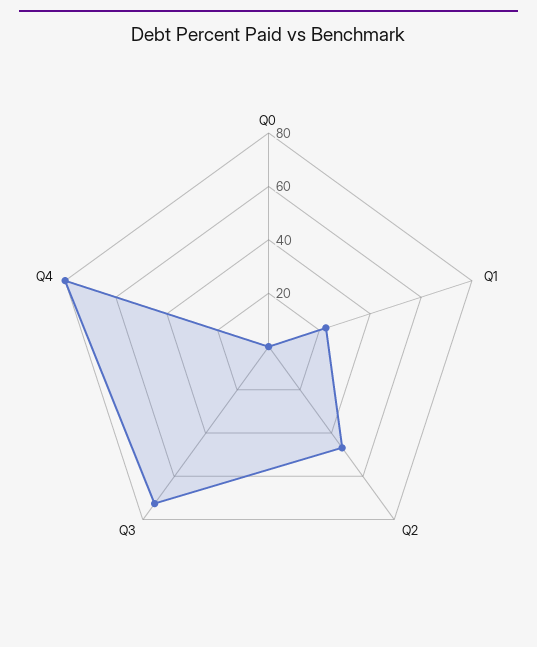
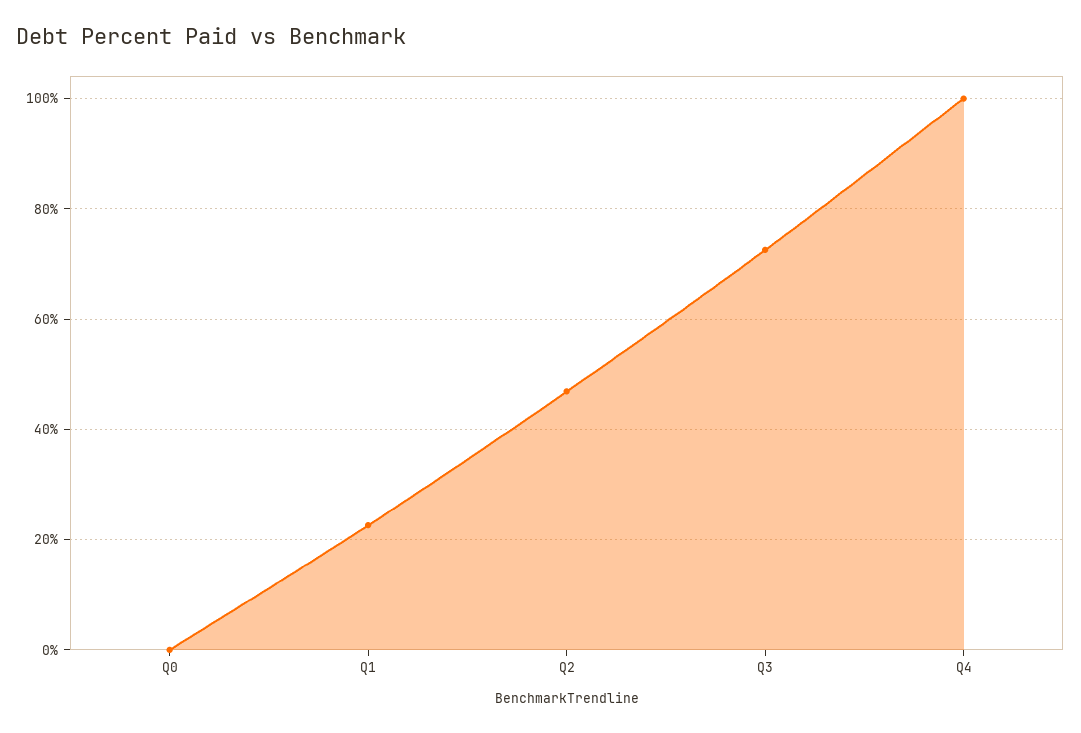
Q4: 80 -> 100

